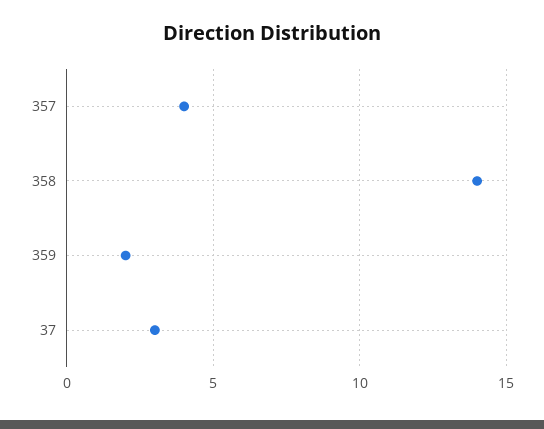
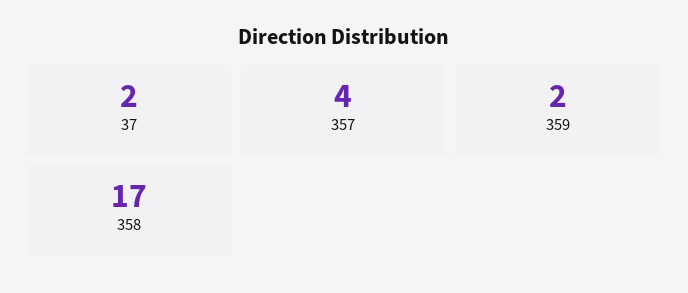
358: 14 -> 17
37: 3 -> 2

